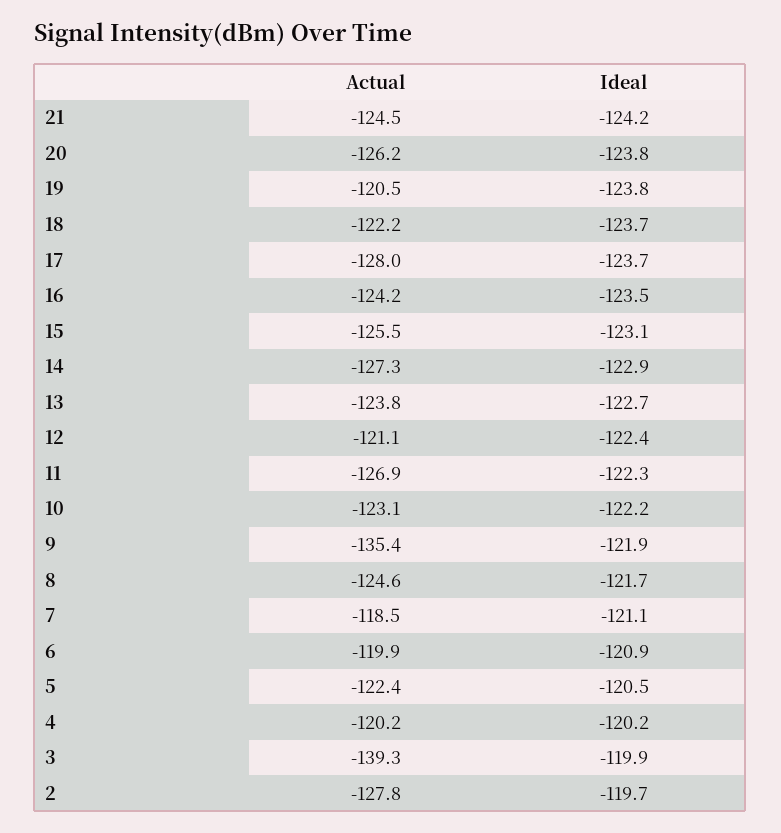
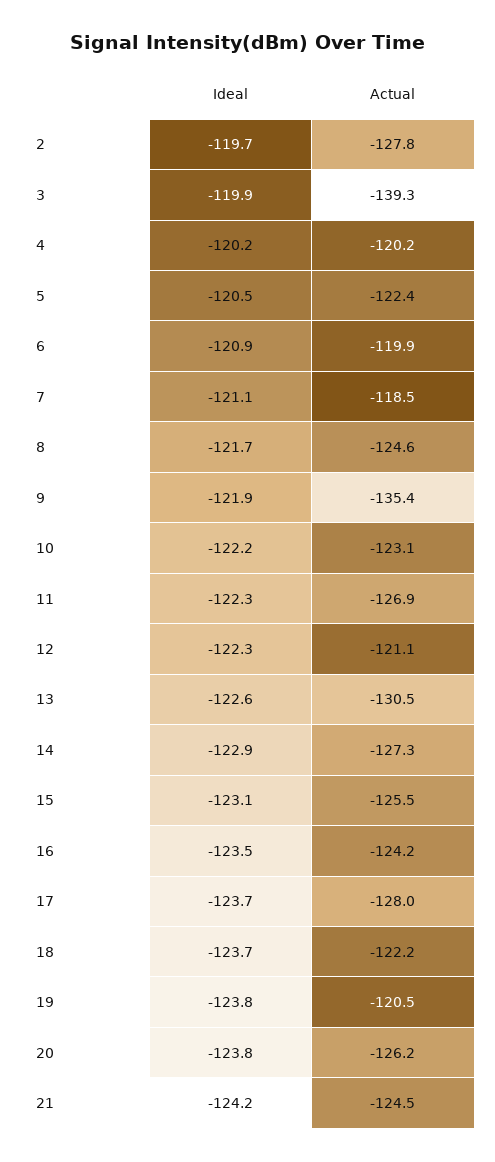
Actual, 13: -123.8 -> -130.5
Ideal, 13: -122.7 -> -122.6
Ideal, 12: -122.4 -> -122.3

